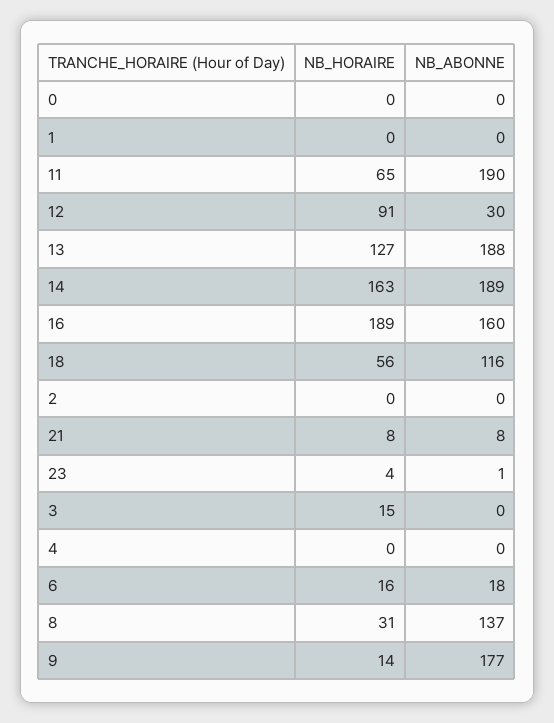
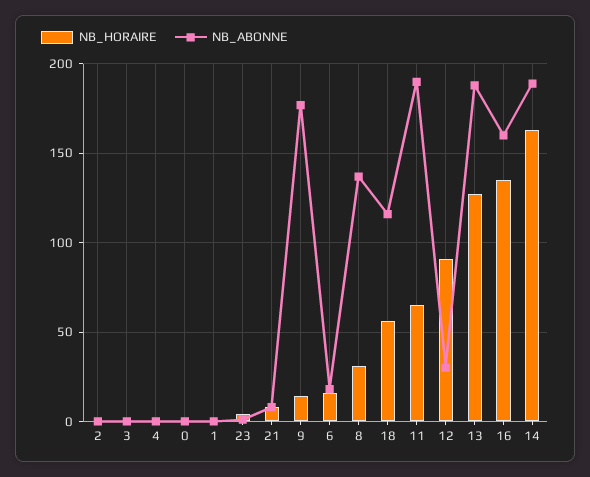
NB_HORAIRE, 16: 189 -> 135
NB_HORAIRE, 3: 15 -> 0

